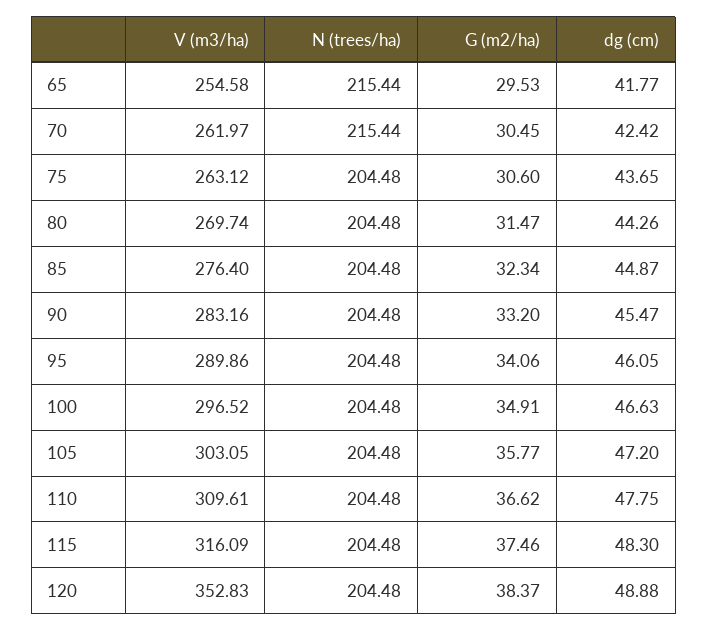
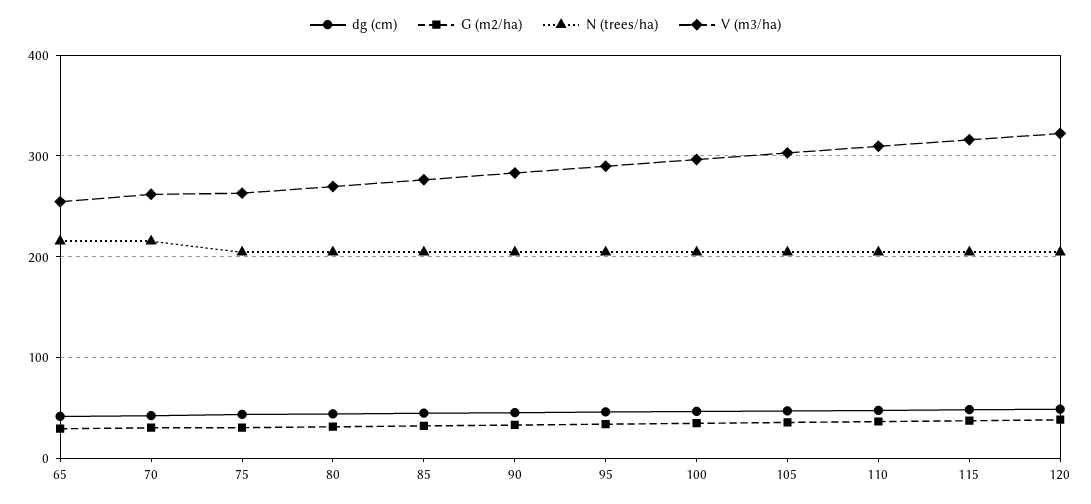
V (m3/ha), 120: 352.83 -> 320

